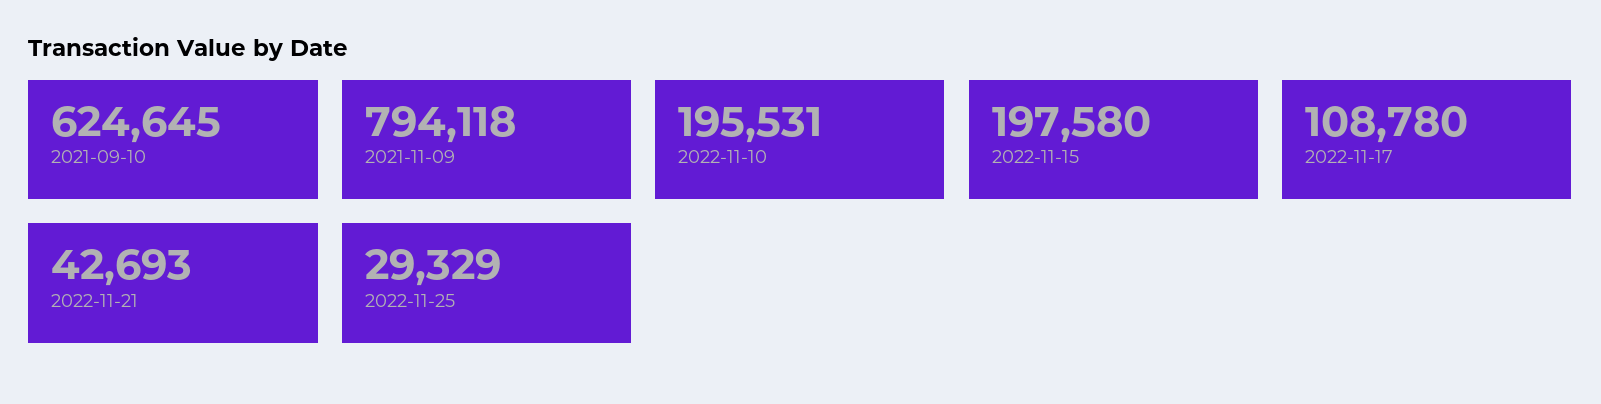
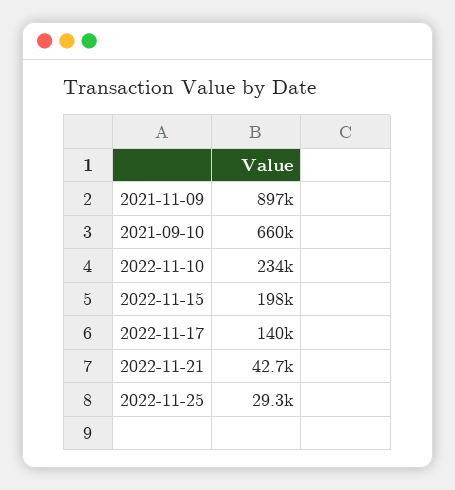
2021-09-10: 624645 -> 660000
2021-11-09: 794118 -> 897000
2022-11-10: 195531 -> 234000
2022-11-17: 108780 -> 140000

